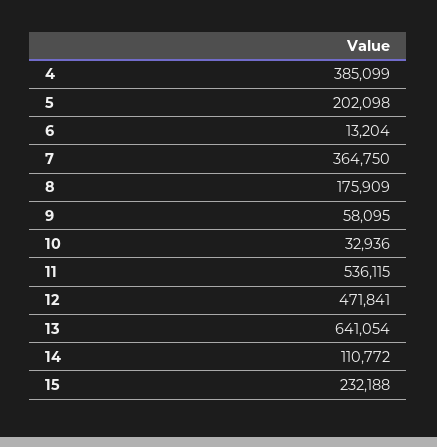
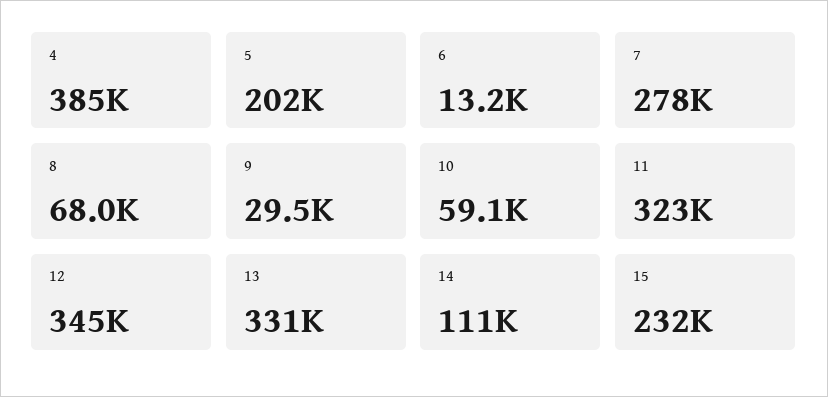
7: 364750 -> 278000
8: 175909 -> 68000
9: 58095 -> 29500
10: 32936 -> 59100
11: 536115 -> 323000
12: 471841 -> 345000
13: 641054 -> 331000

